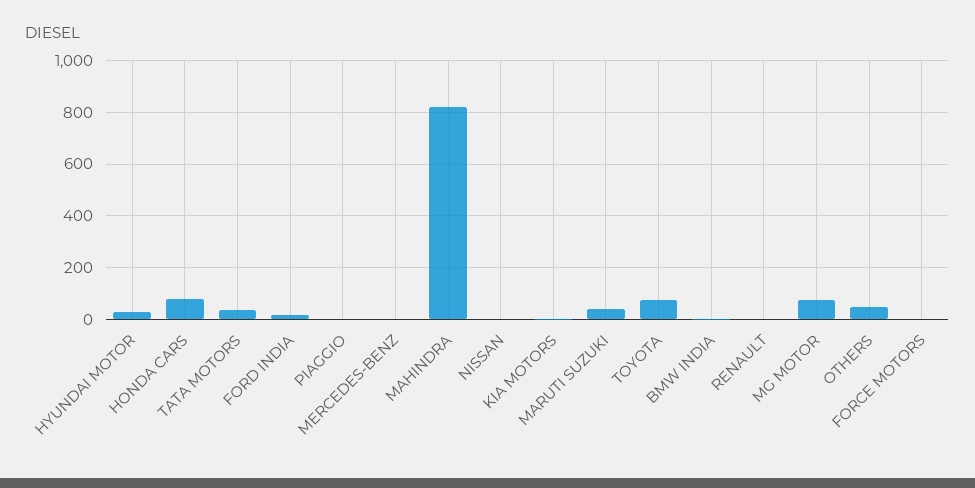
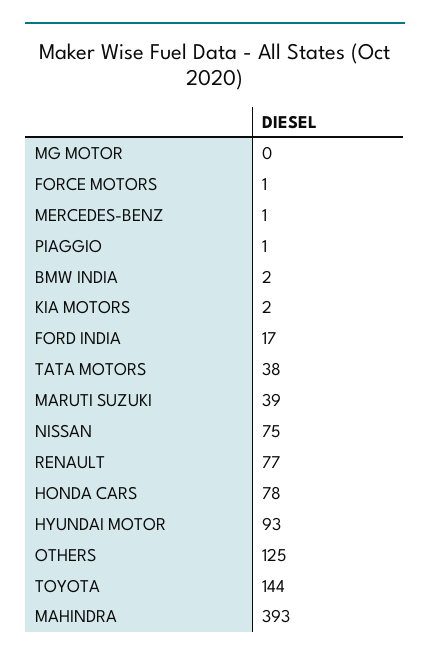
HYUNDAI MOTOR: 25 -> 93
MAHINDRA: 825 -> 393
NISSAN: 0 -> 75
TOYOTA: 75 -> 144
RENAULT: 0 -> 77
MG MOTOR: 75 -> 0
OTHERS: 50 -> 125

